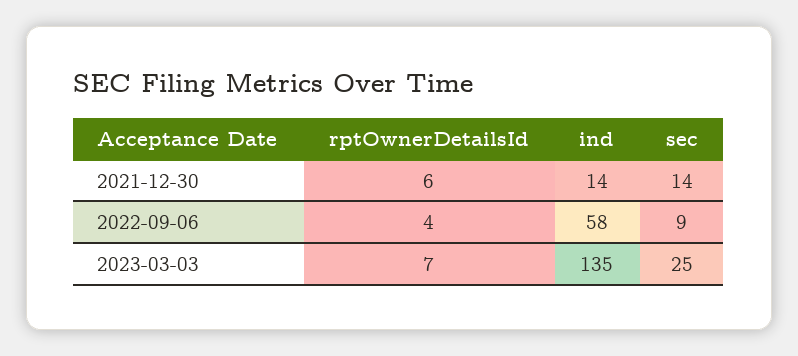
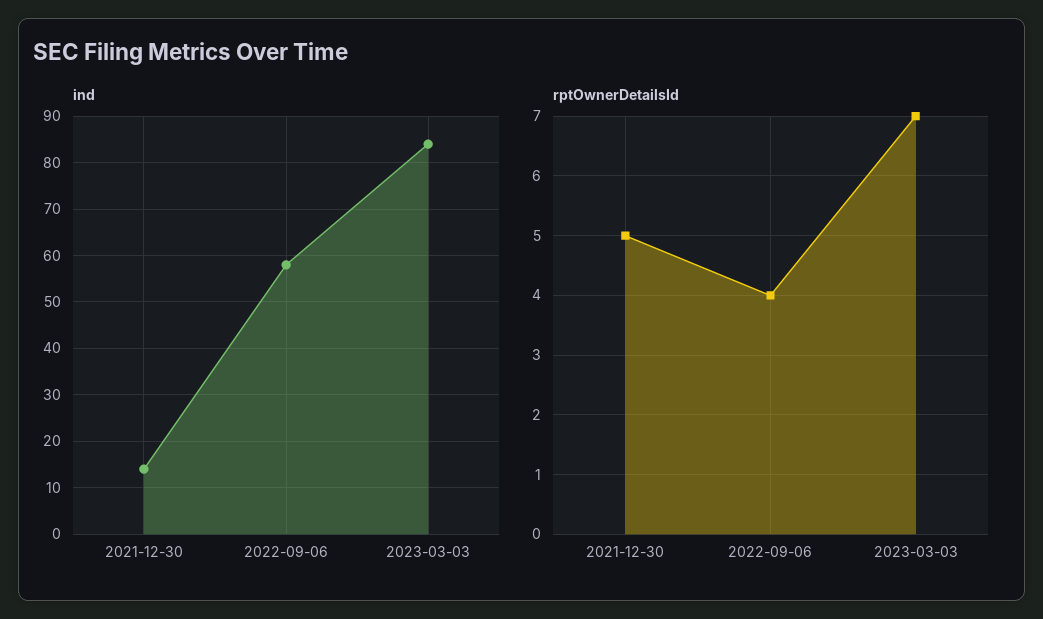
rptOwnerDetailsId, 2021-12-30: 6 -> 5
sec, 2021-12-30: 14 -> none
sec, 2022-09-06: 9 -> none
ind, 2023-03-03: 135 -> 85
sec, 2023-03-03: 25 -> none

